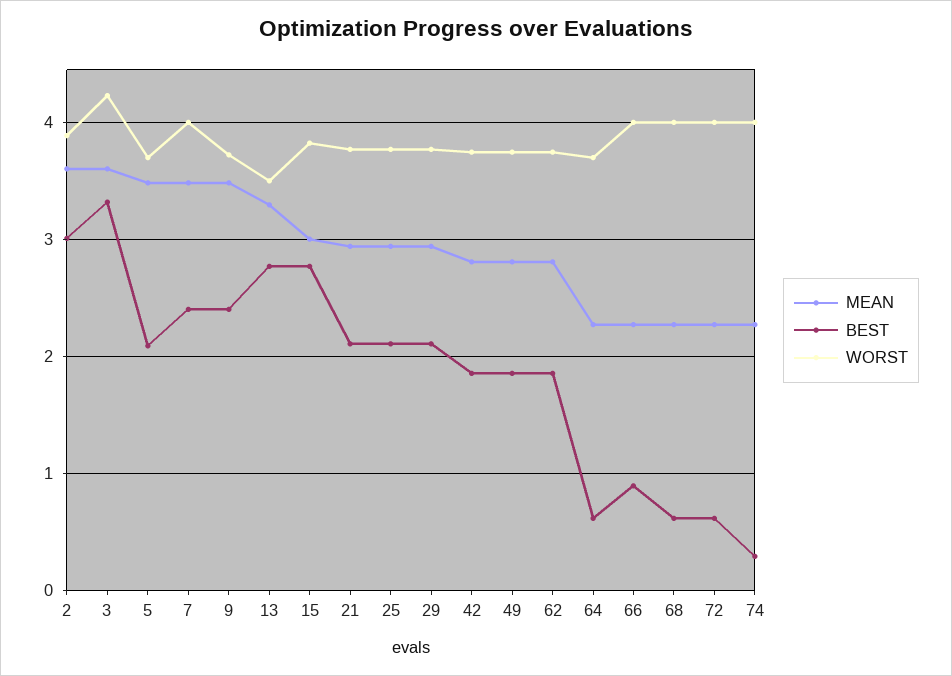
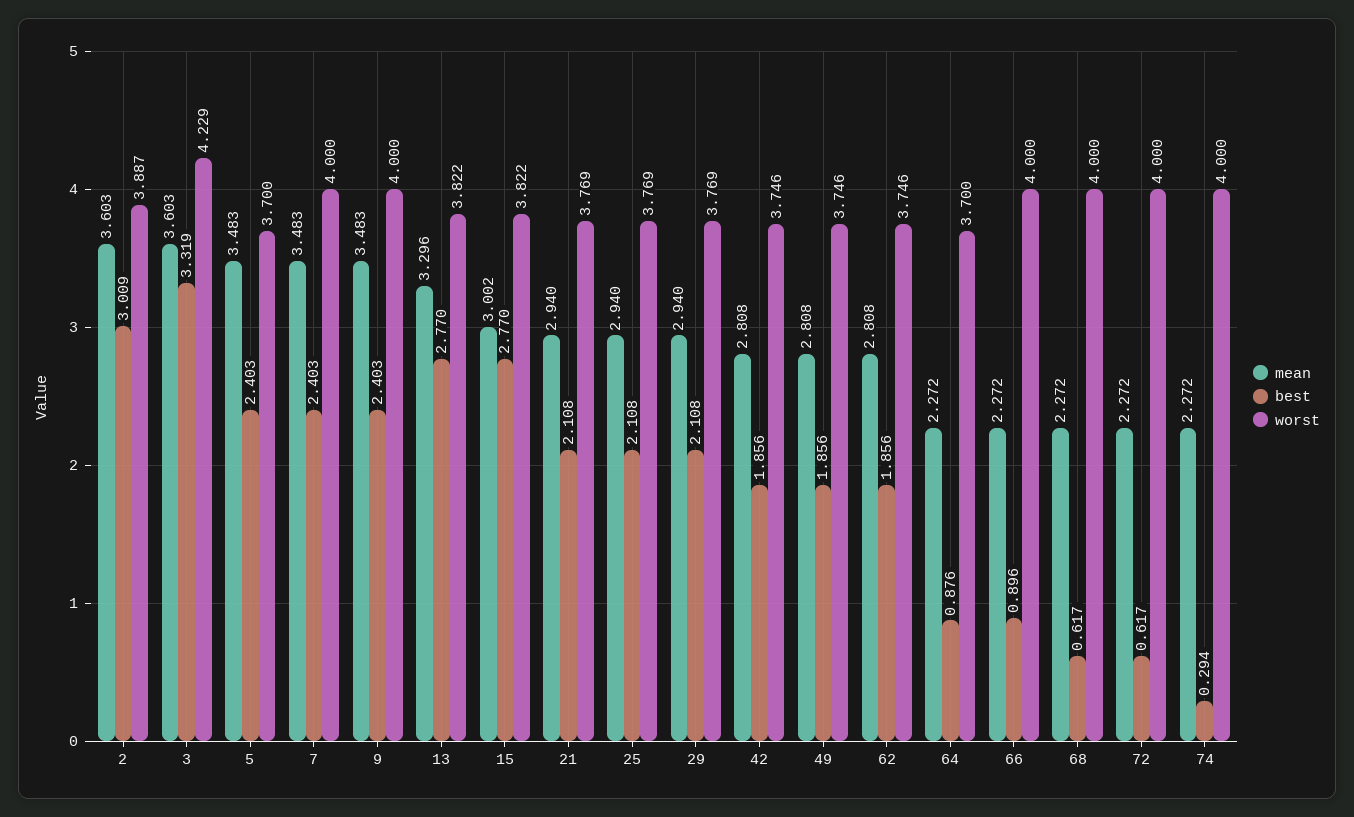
BEST, 5: 2.1 -> 2.403
WORST, 9: 3.7 -> 4
WORST, 13: 3.5 -> 3.822
BEST, 64: 0.6 -> 0.876

